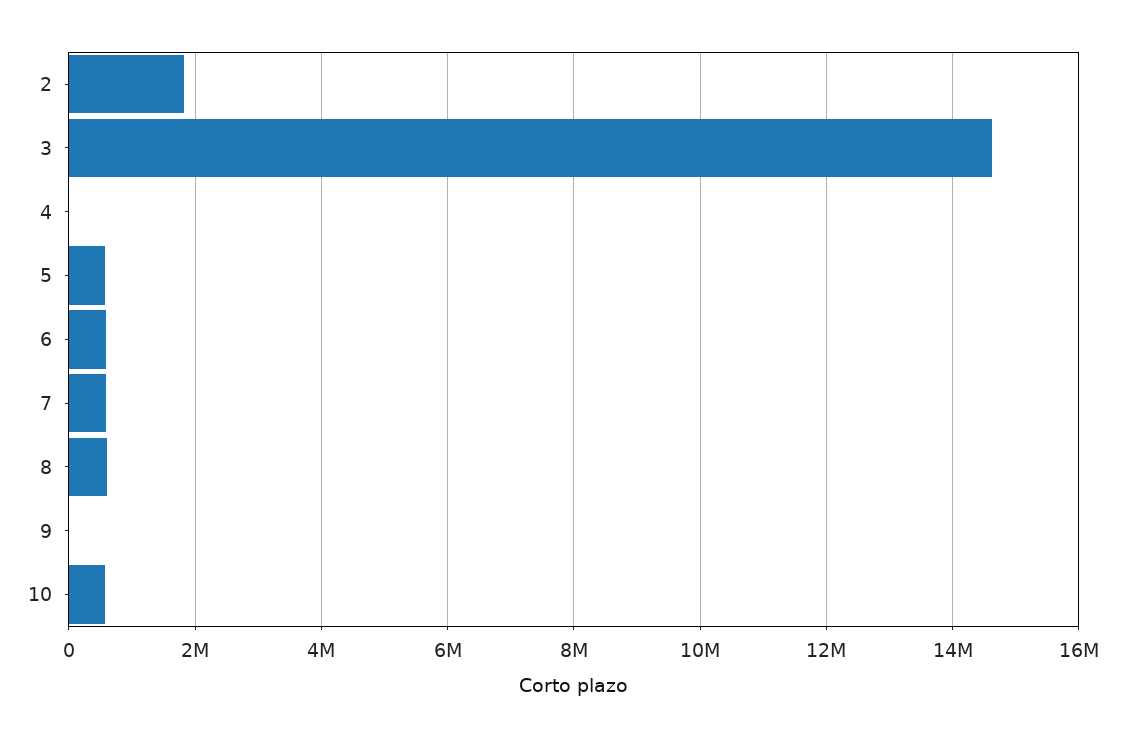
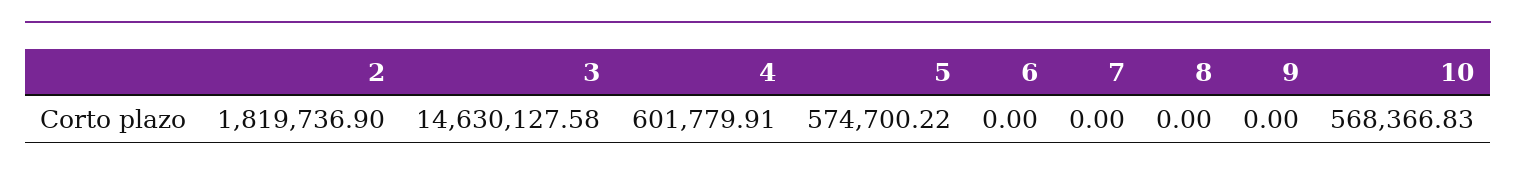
4: 0 -> 601779.91
6: 600000 -> 0
7: 600000 -> 0
8: 600000 -> 0

